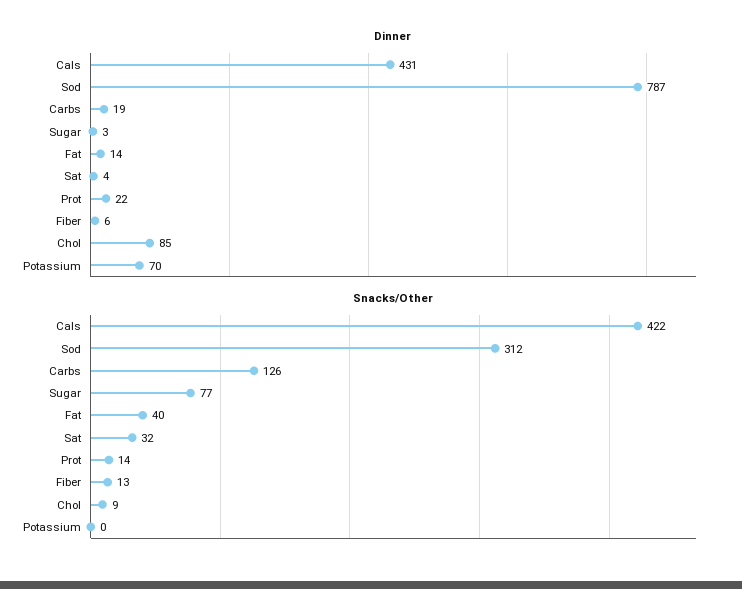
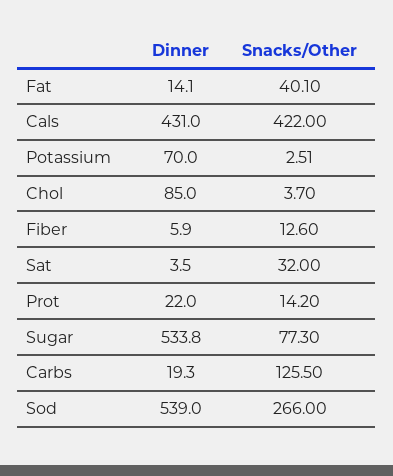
Dinner, Sod: 787 -> 539
Dinner, Sugar: 3 -> 533.8
Snacks/Other, Sod: 312 -> 266
Snacks/Other, Chol: 9 -> 3.7
Snacks/Other, Potassium: 0 -> 2.51

